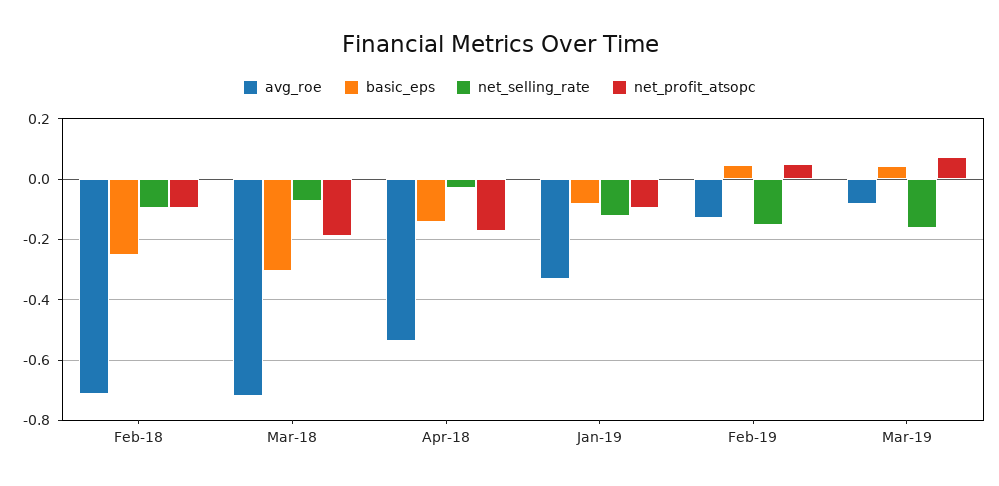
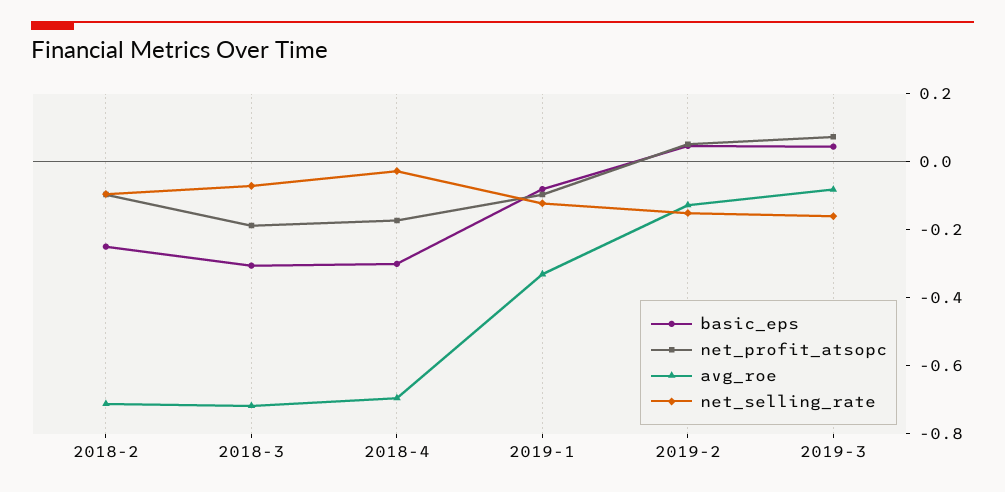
avg_roe, Apr-18: -0.54 -> -0.7
basic_eps, Apr-18: -0.14 -> -0.3

